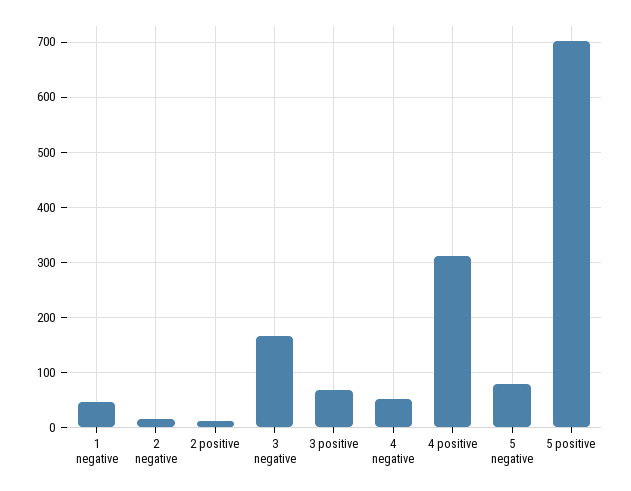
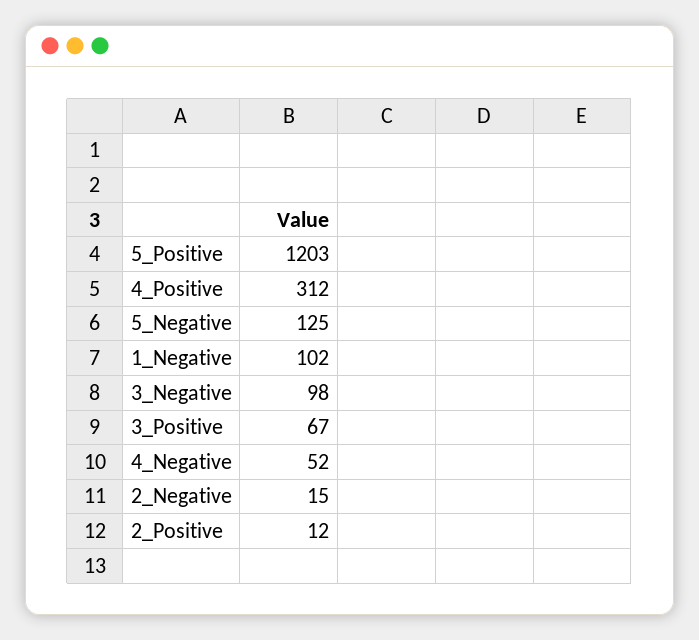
1 negative: 40 -> 102
3 negative: 160 -> 98
5 negative: 80 -> 125
5 positive: 700 -> 1203

